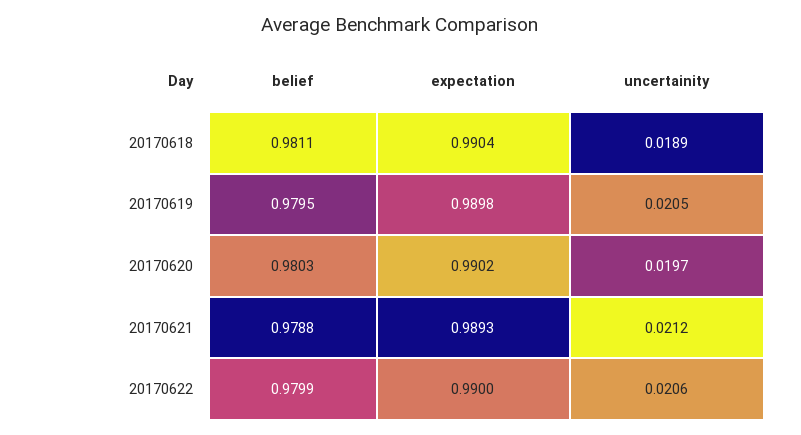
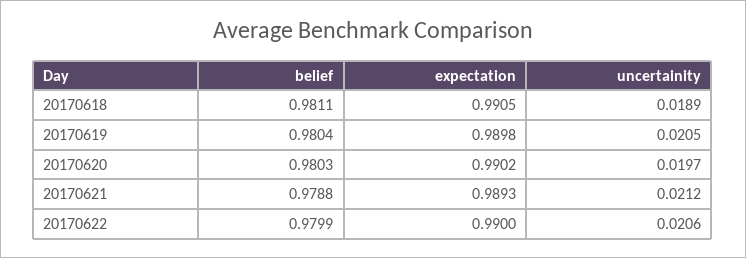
expectation, 20170618: 0.9904 -> 0.9905
belief, 20170619: 0.9795 -> 0.9804

